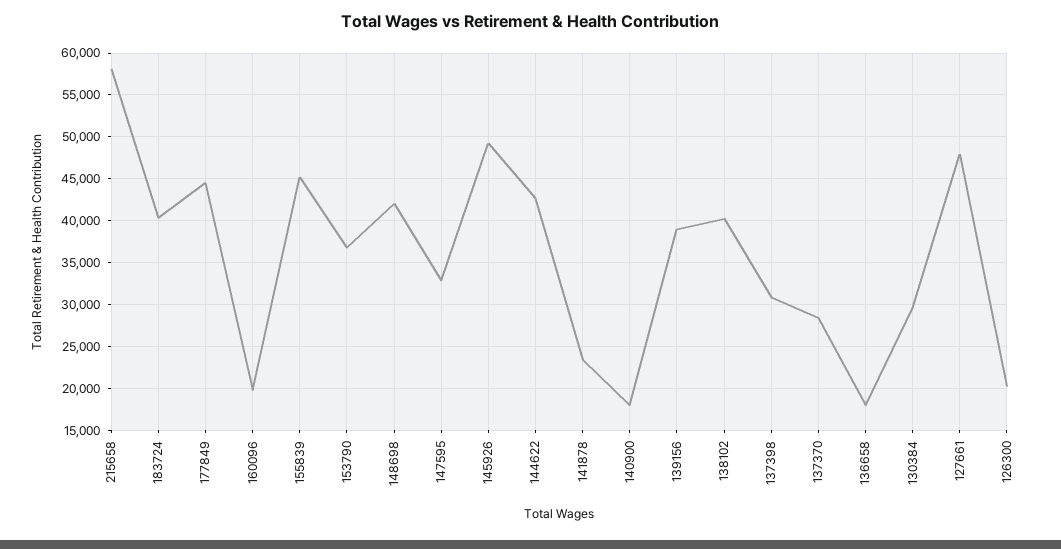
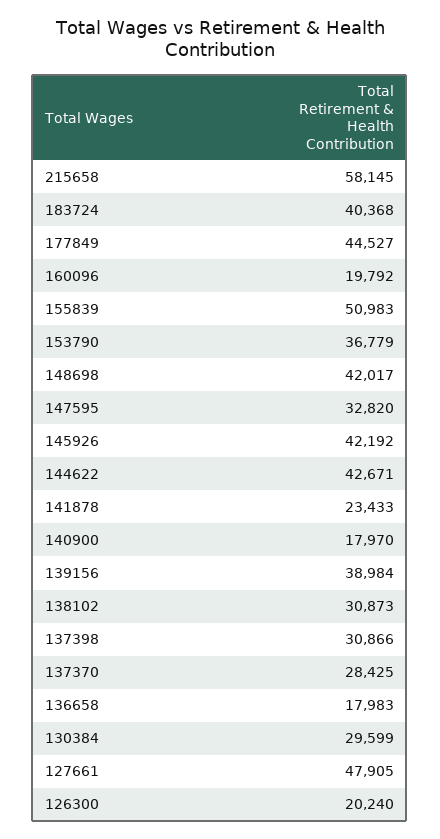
155839: 45000 -> 50983
145926: 49000 -> 42192
138102: 40000 -> 30873

